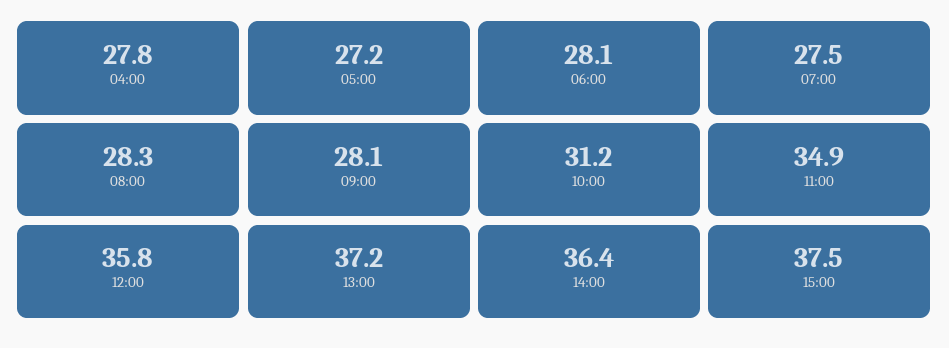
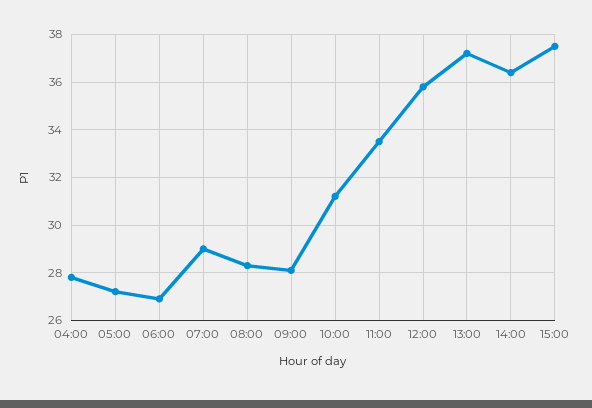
06:00: 28.1 -> 27
07:00: 27.5 -> 29
11:00: 34.9 -> 33.5

